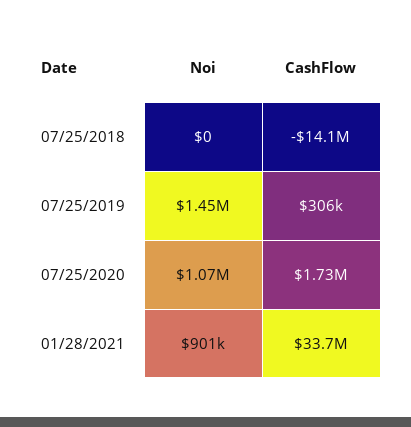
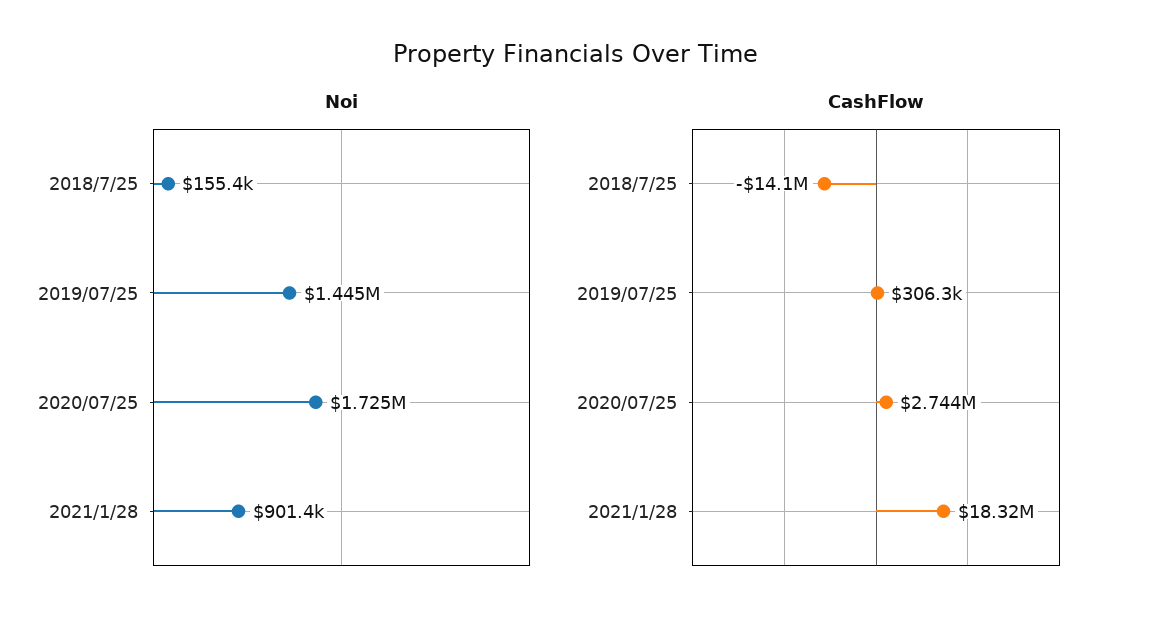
Noi, 07/25/2018: 0 -> 155400
Noi, 07/25/2020: 1070000 -> 1725000
CashFlow, 07/25/2020: 1730000 -> 2744000
CashFlow, 01/28/2021: 33700000 -> 18320000

